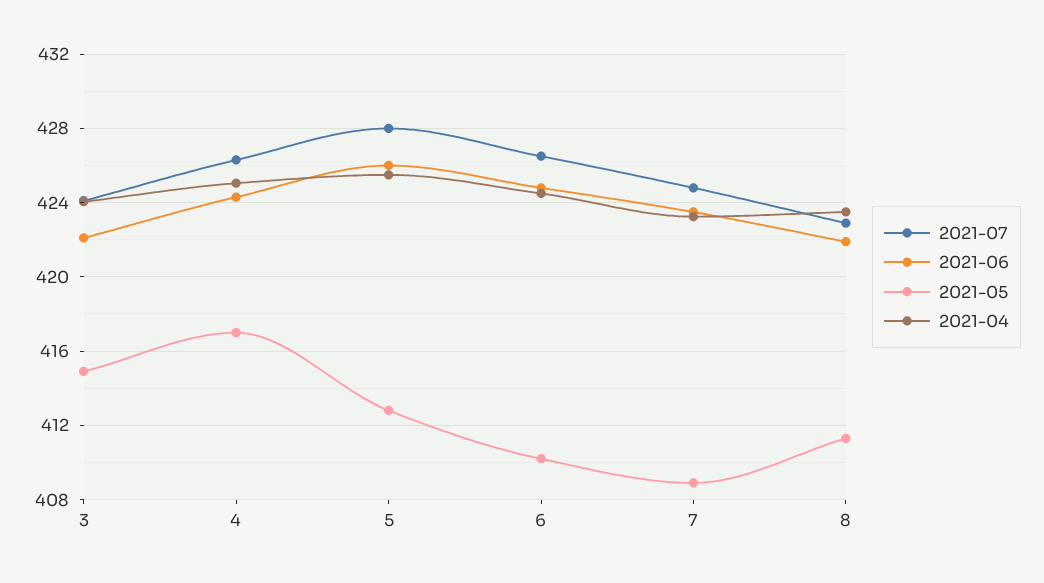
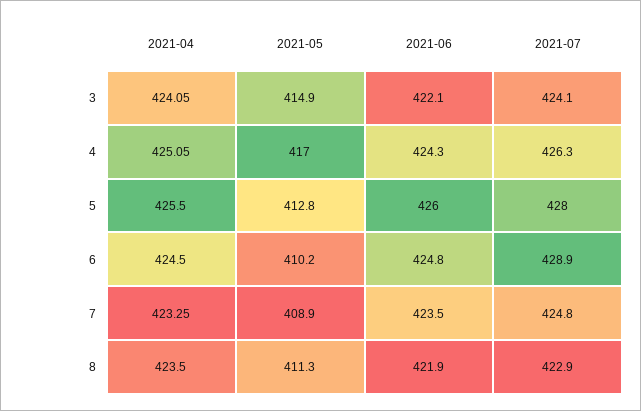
2021-07, 6: 426.5 -> 428.9

